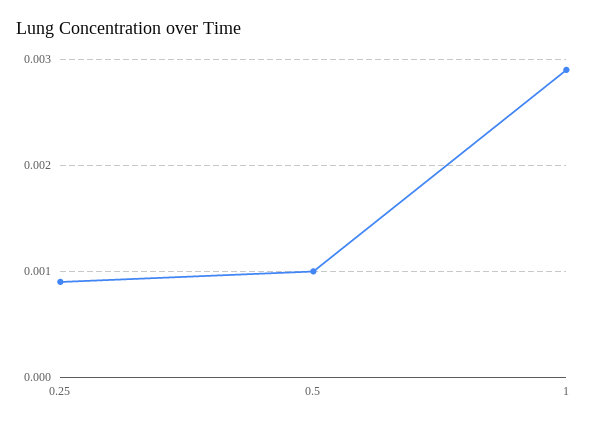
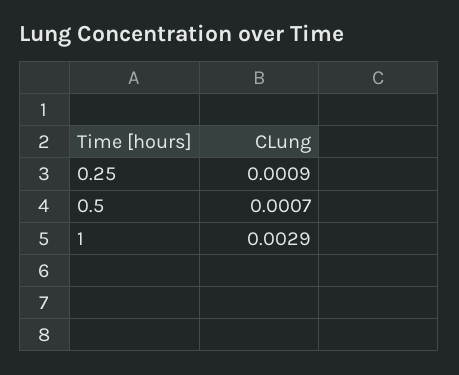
0.5: 0.001 -> 0.0007

